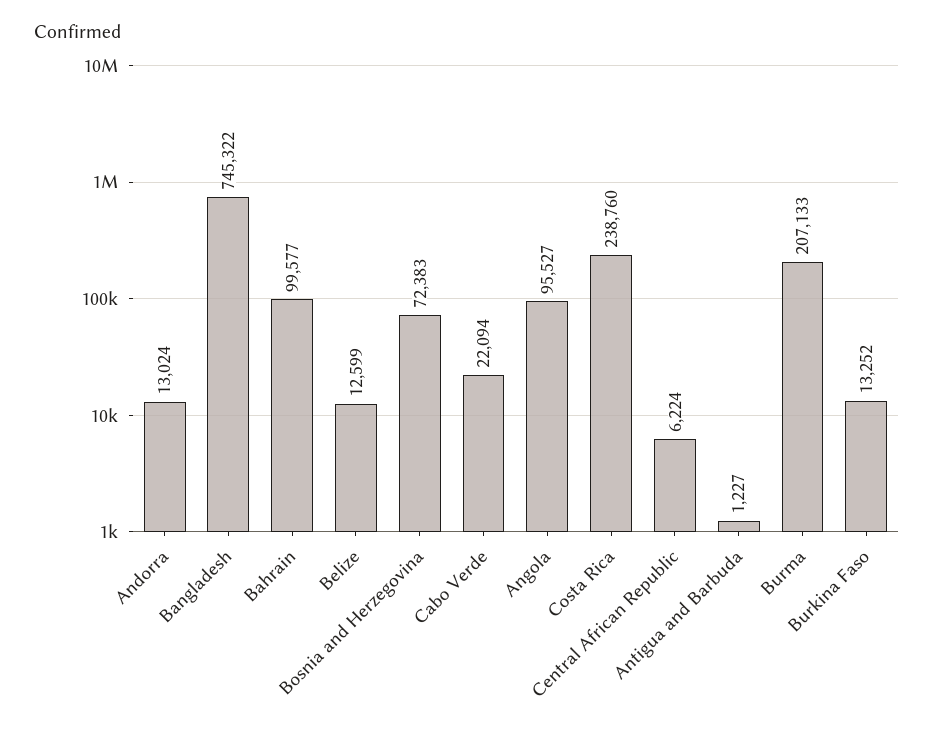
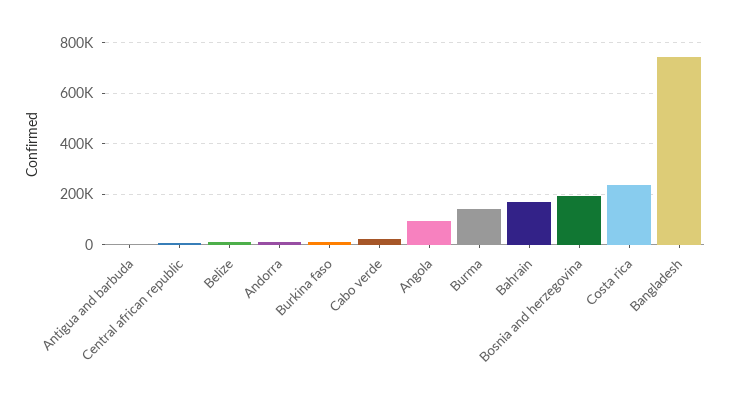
Bahrain: 99577 -> 175000
Bosnia and Herzegovina: 72383 -> 200000
Burma: 207133 -> 150000

